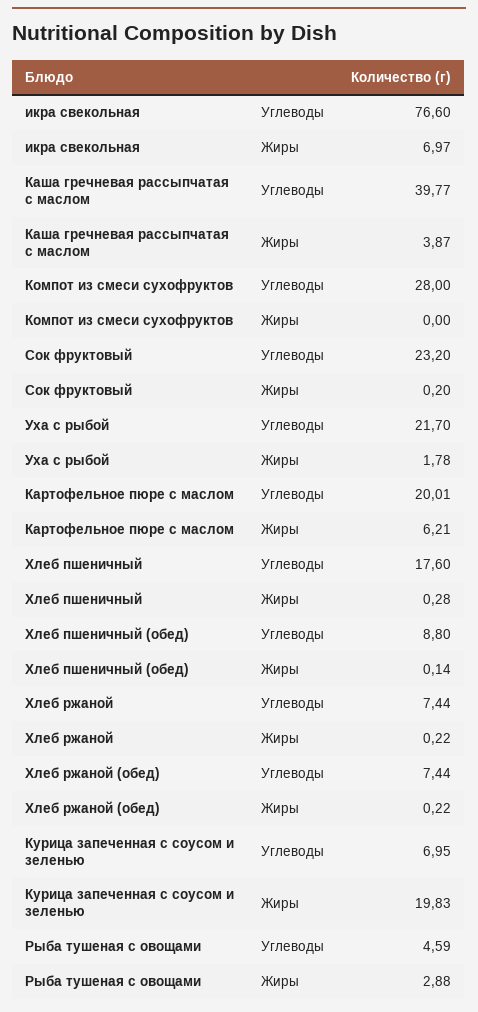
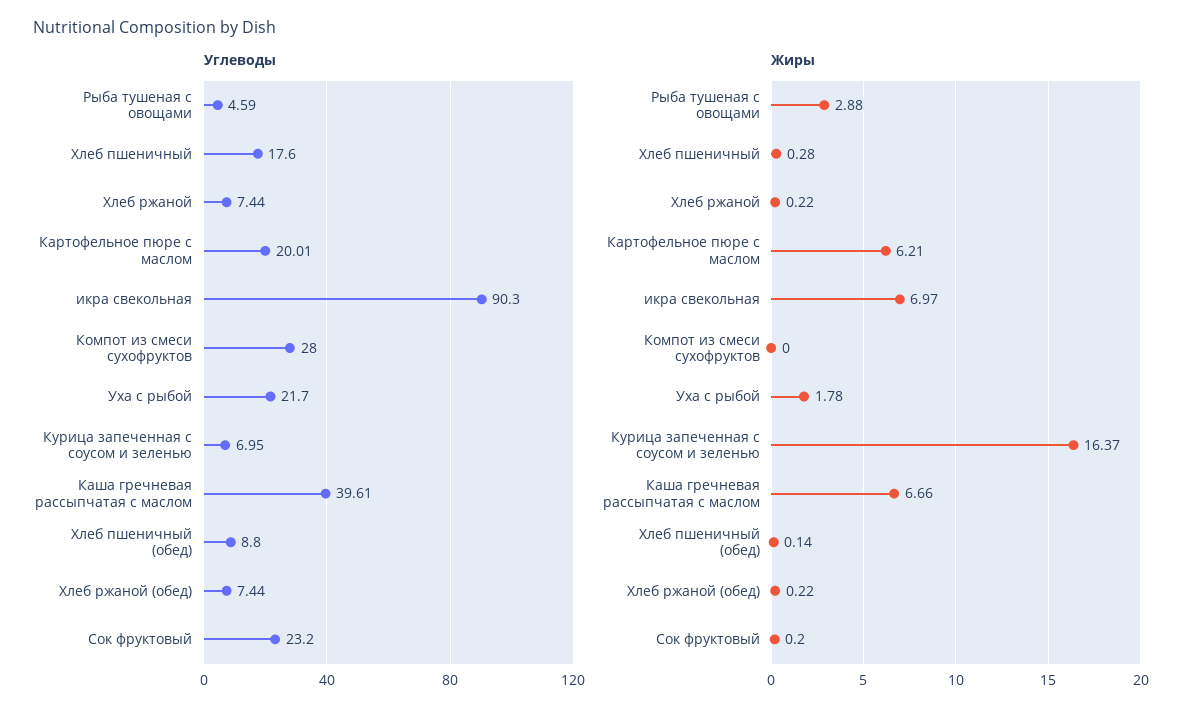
Углеводы, икра свекольная: 76.6 -> 90.3
Углеводы, Каша гречневая рассыпчатая с маслом: 39.77 -> 39.61
Жиры, Каша гречневая рассыпчатая с маслом: 3.87 -> 6.66
Жиры, Курица запеченная с соусом и зеленью: 19.83 -> 16.37

